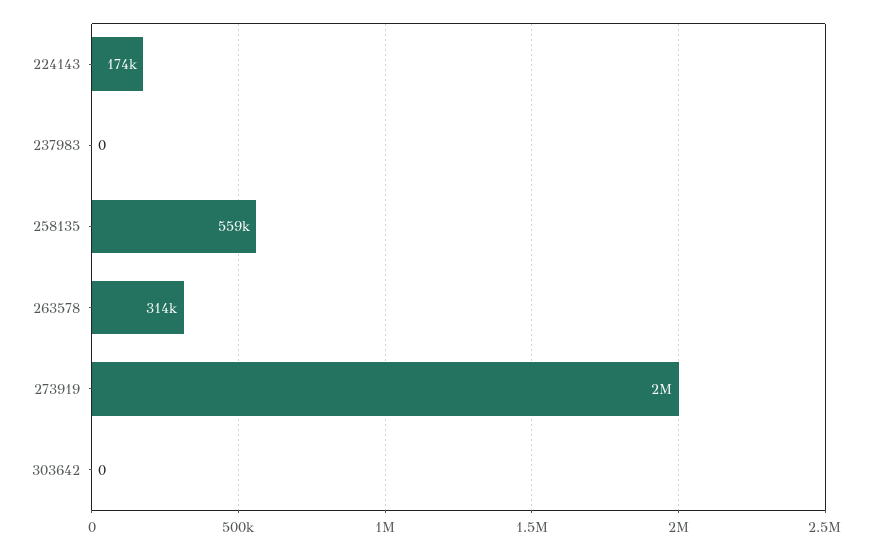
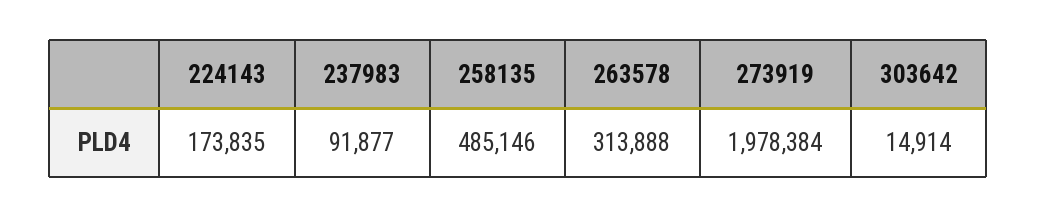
237983: 0 -> 91877
258135: 559000 -> 485146
303642: 0 -> 14914

